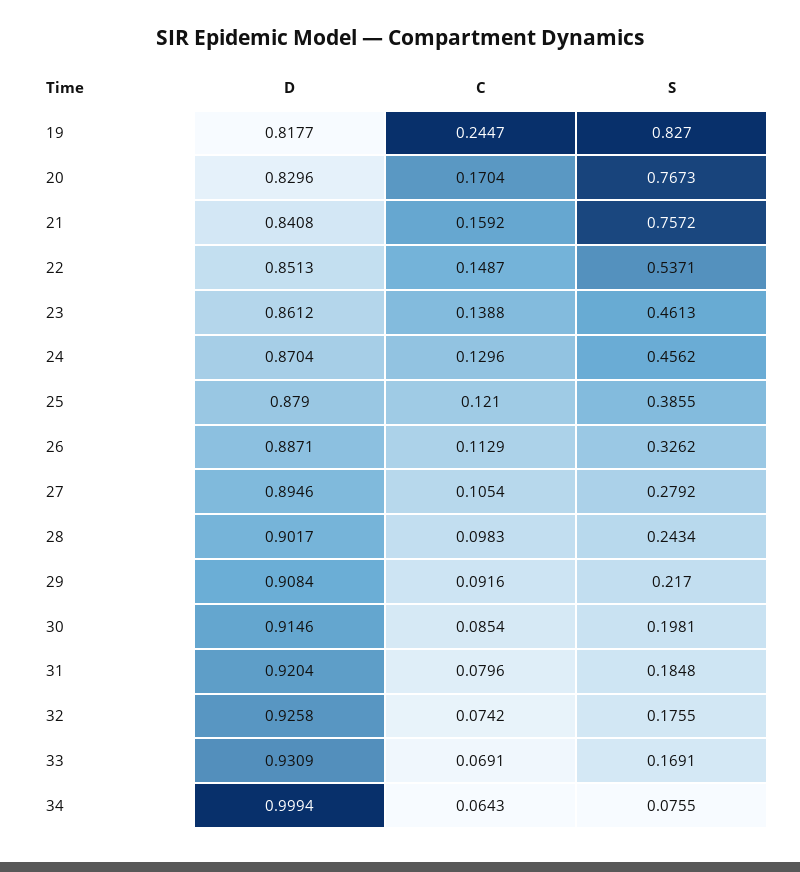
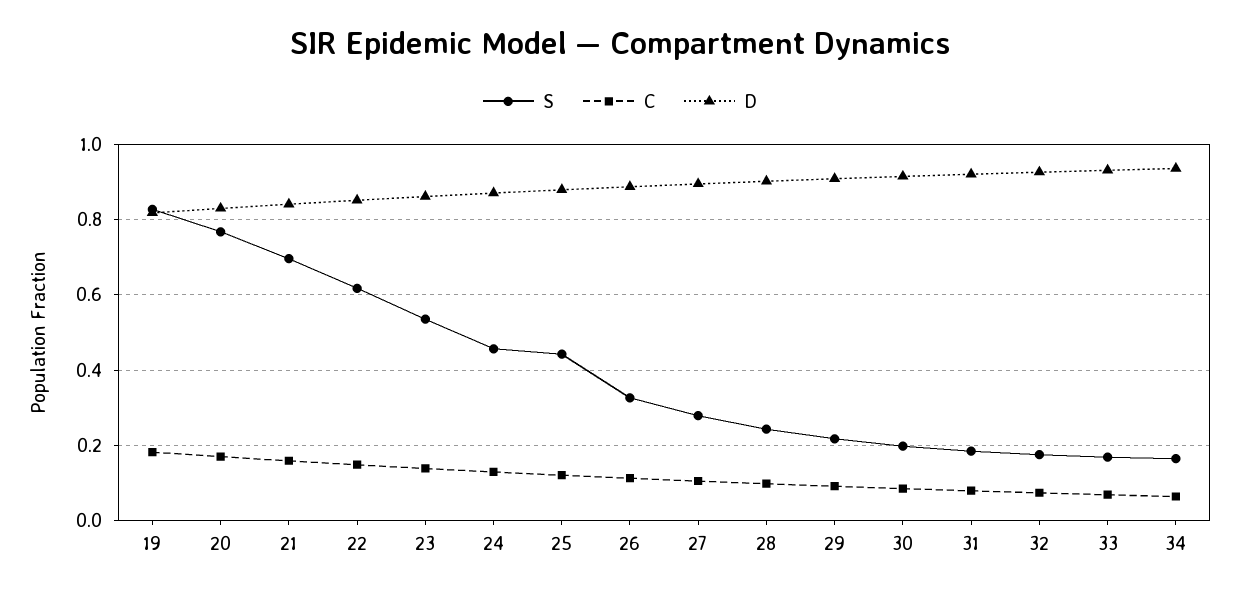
C, 19: 0.2447 -> 0.18
S, 21: 0.7572 -> 0.7
S, 22: 0.5371 -> 0.62
S, 23: 0.4613 -> 0.54
S, 25: 0.3855 -> 0.44
D, 34: 0.9994 -> 0.94
S, 34: 0.0755 -> 0.16

